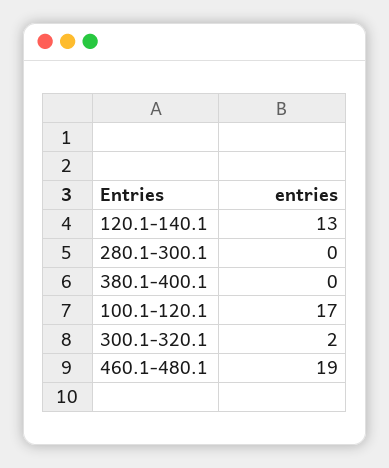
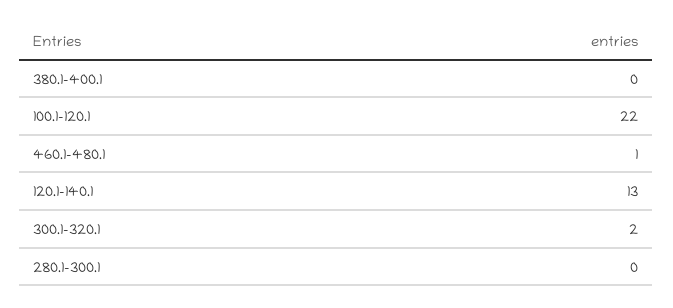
100.1-120.1: 17 -> 22
460.1-480.1: 19 -> 1

